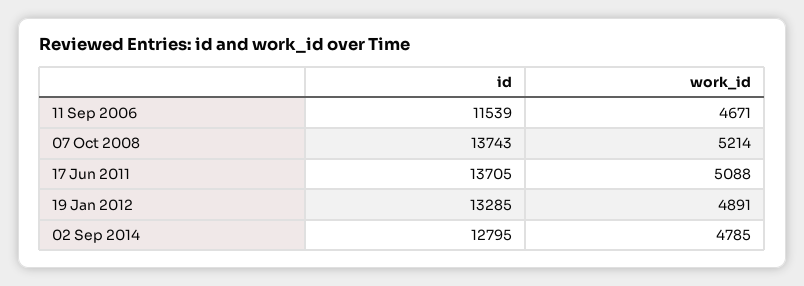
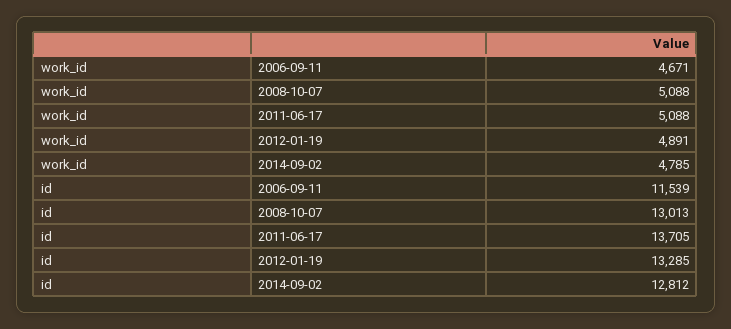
id, 07 Oct 2008: 13743 -> 13013
work_id, 07 Oct 2008: 5214 -> 5088
id, 02 Sep 2014: 12795 -> 12812

